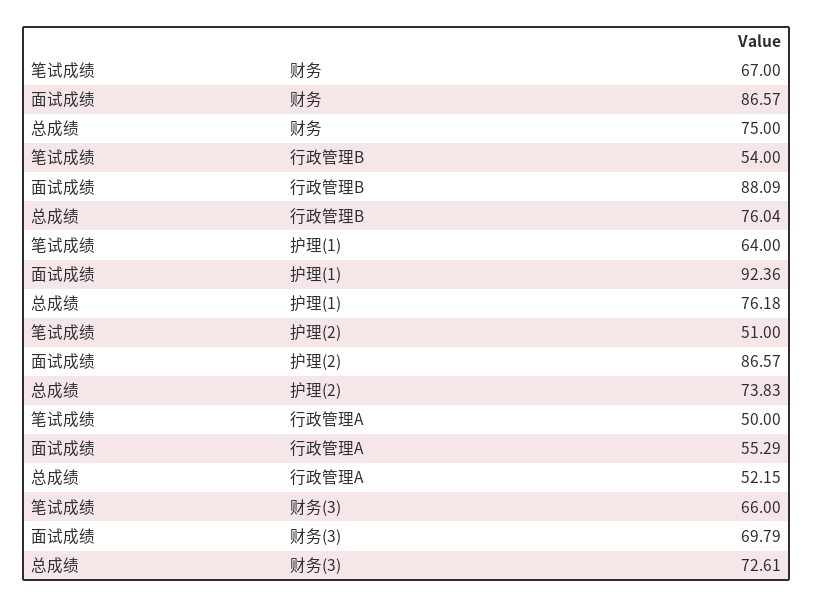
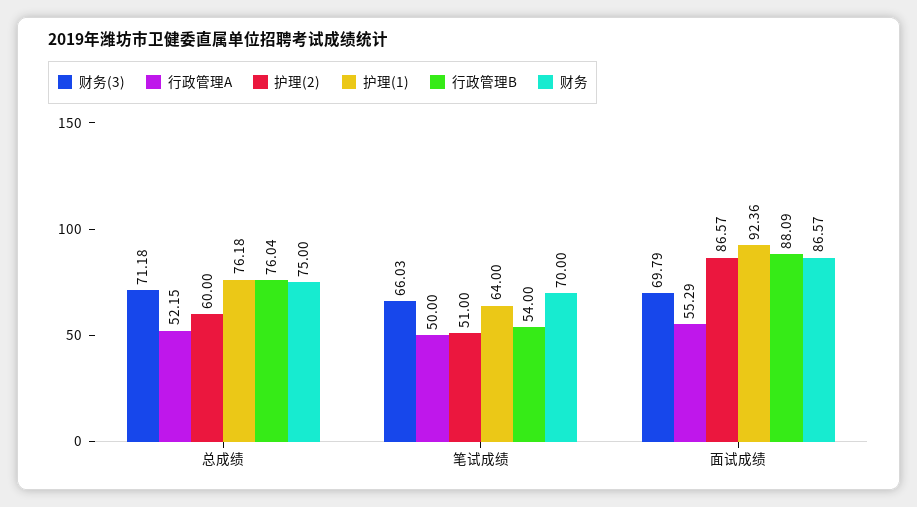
财务, 笔试成绩: 67 -> 70
护理(2), 总成绩: 73.83 -> 60
财务(3), 笔试成绩: 66 -> 66.03
财务(3), 总成绩: 72.61 -> 71.18

